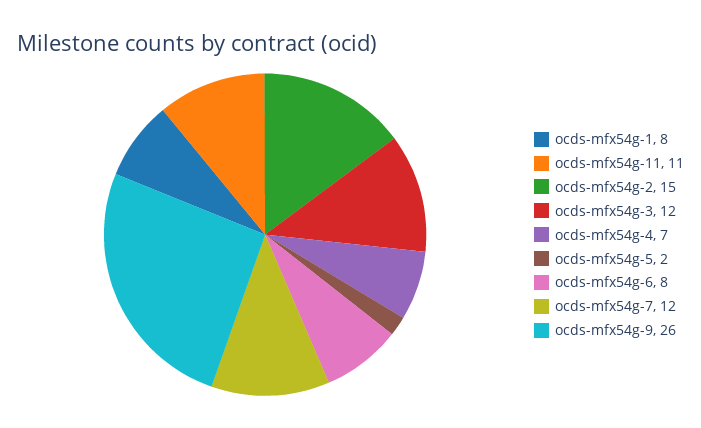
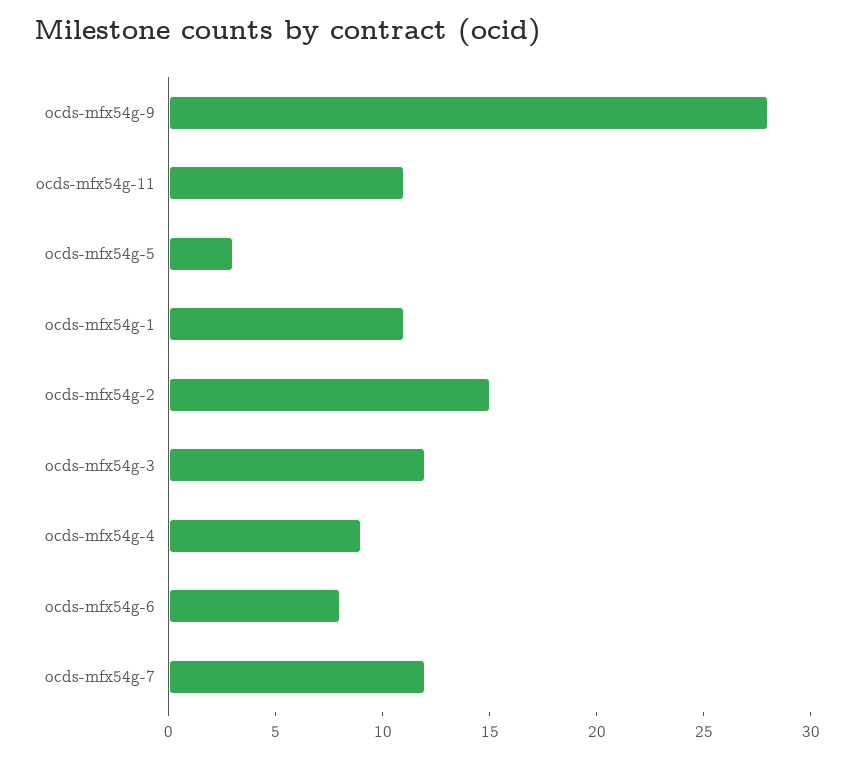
ocds-mfx54g-1: 8 -> 11
ocds-mfx54g-4: 7 -> 9
ocds-mfx54g-5: 2 -> 3
ocds-mfx54g-9: 26 -> 28

